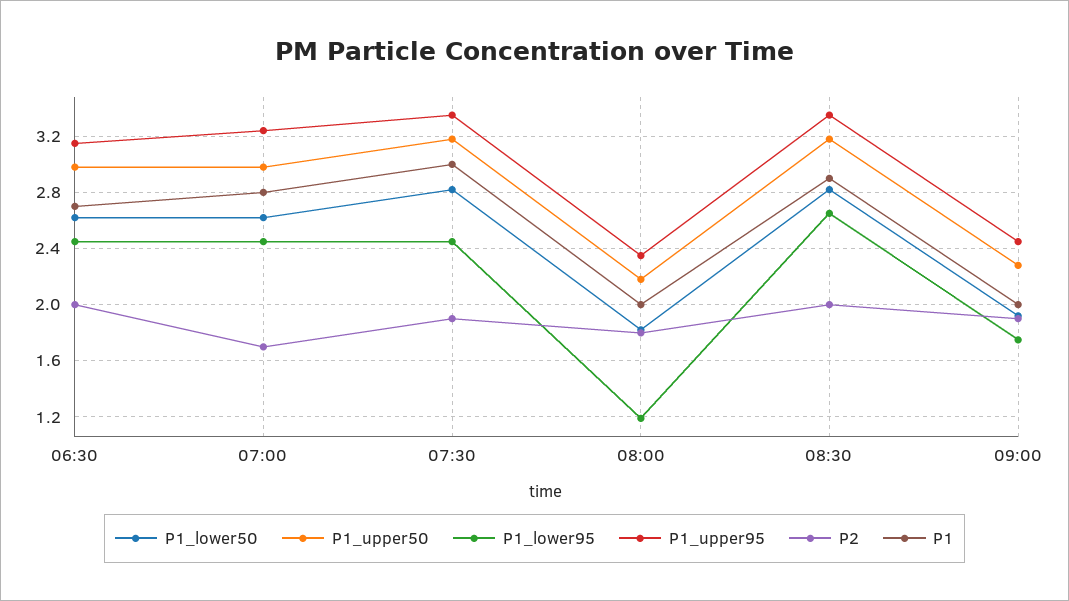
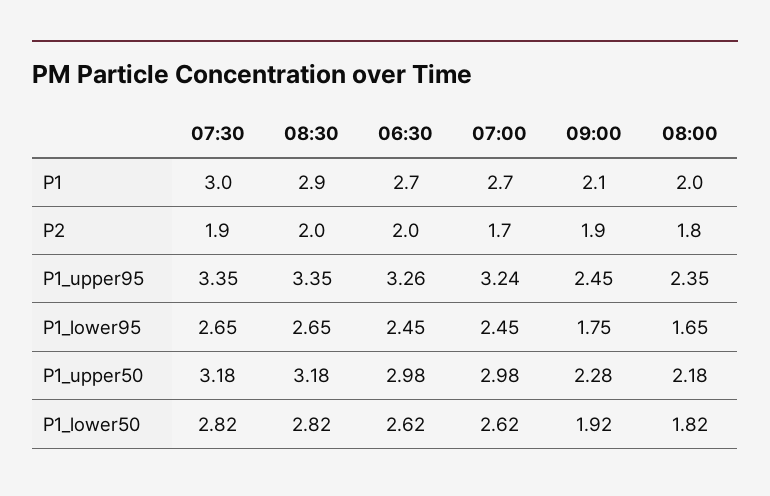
P1_upper95, 06:30: 3.15 -> 3.26
P1, 07:00: 2.8 -> 2.7
P1_lower95, 07:30: 2.45 -> 2.65
P1_lower95, 08:00: 1.2 -> 1.65
P1, 09:00: 2 -> 2.1

